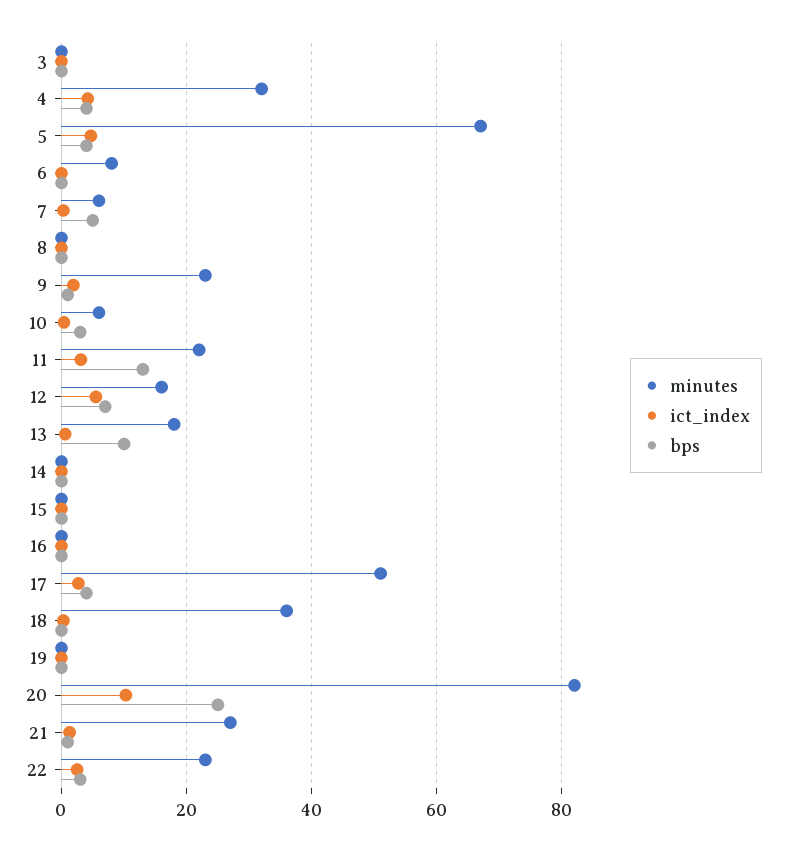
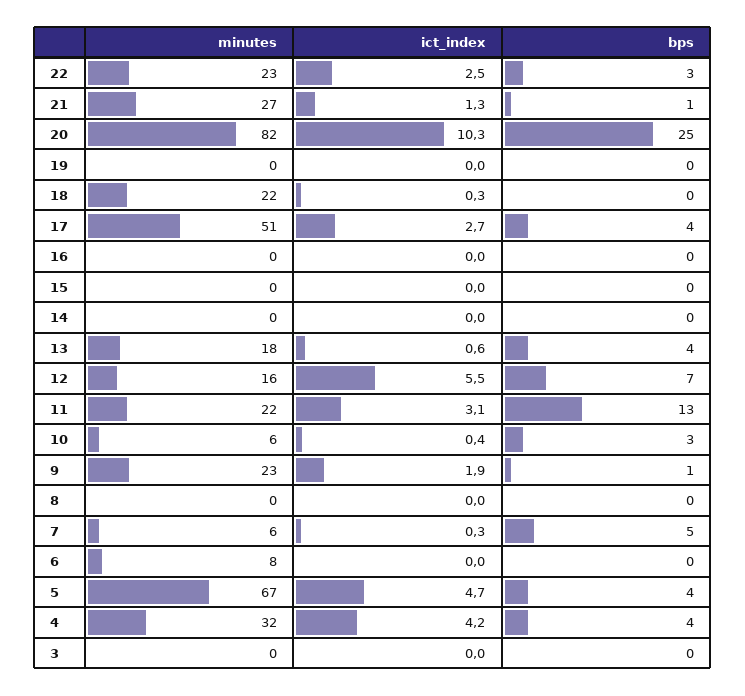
bps, 13: 10 -> 4
minutes, 18: 36 -> 22

